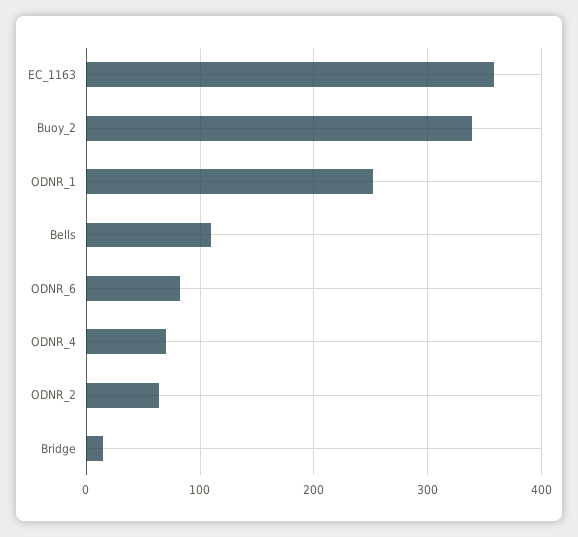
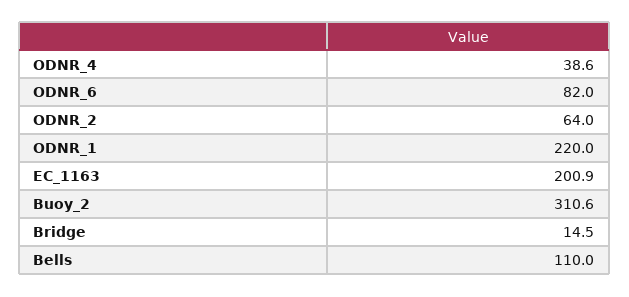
EC_1163: 360 -> 200.9
Buoy_2: 340 -> 310.6
ODNR_1: 250 -> 220
ODNR_4: 70 -> 38.6

